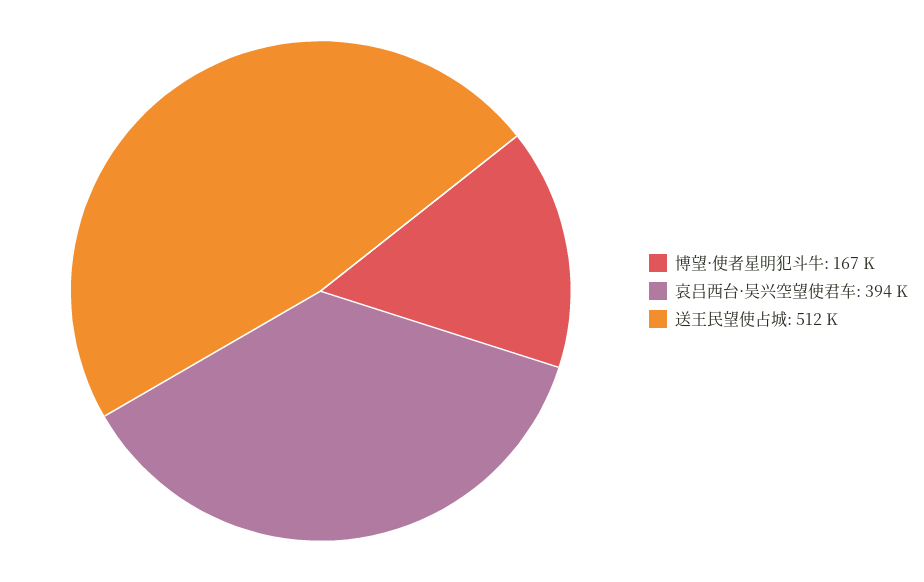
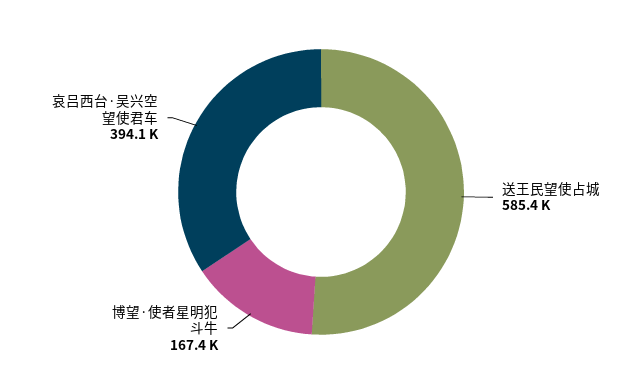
送王民望使占城: 512000 -> 585400

